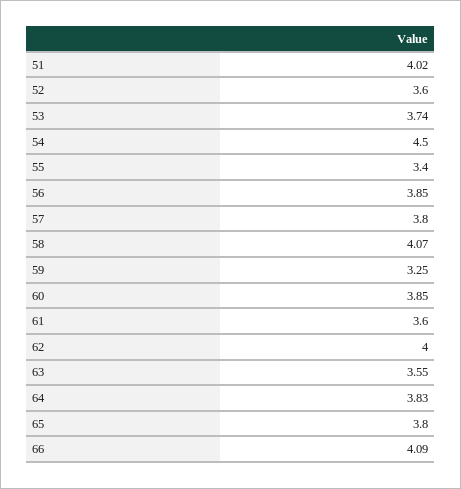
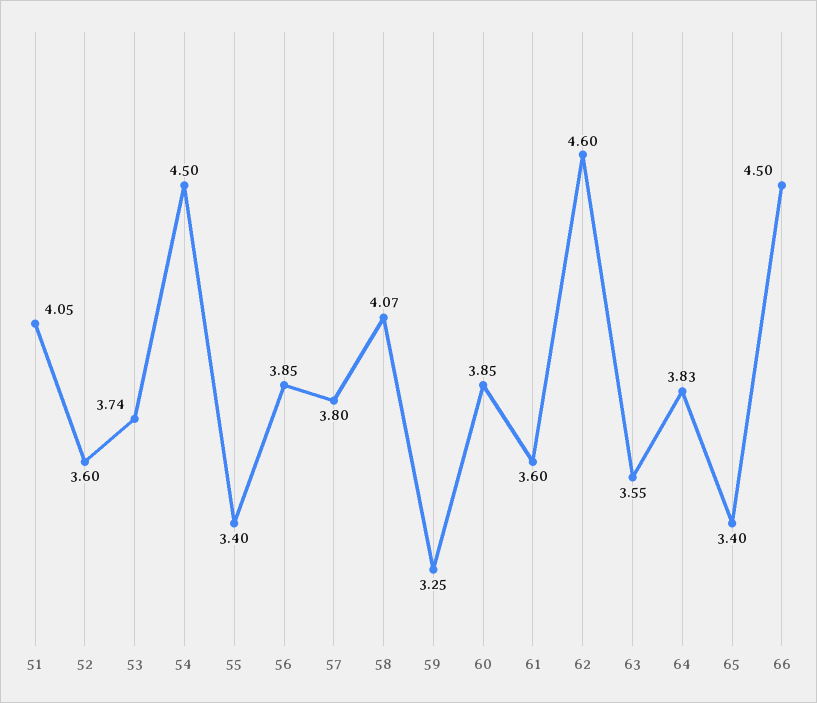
51: 4.02 -> 4.05
62: 4 -> 4.6
65: 3.8 -> 3.4
66: 4.09 -> 4.5

